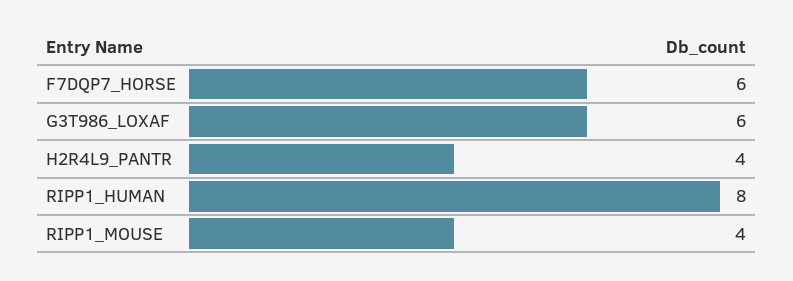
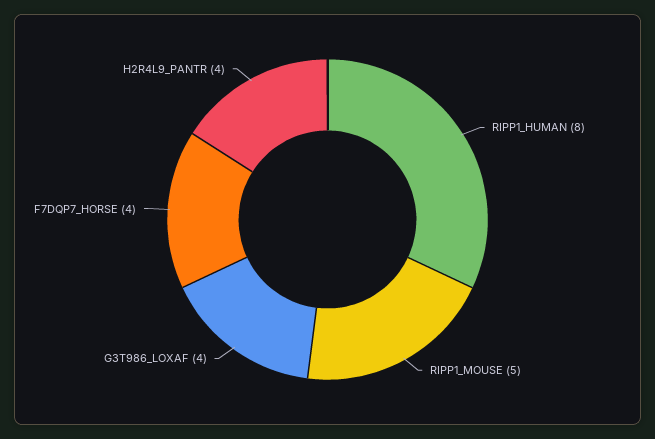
F7DQP7_HORSE: 6 -> 4
G3T986_LOXAF: 6 -> 4
RIPP1_MOUSE: 4 -> 5

